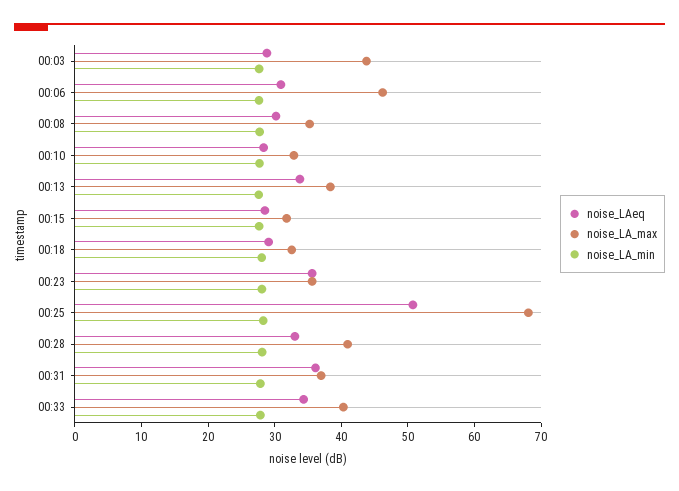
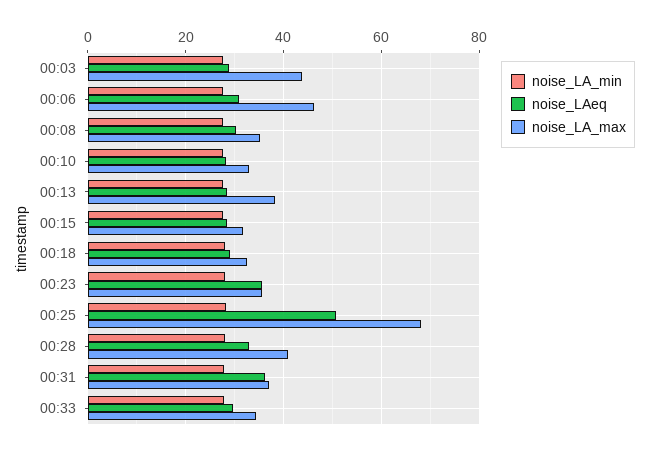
noise_LAeq, 00:13: 34 -> 28
noise_LAeq, 00:33: 34 -> 30
noise_LA_max, 00:33: 40 -> 34

